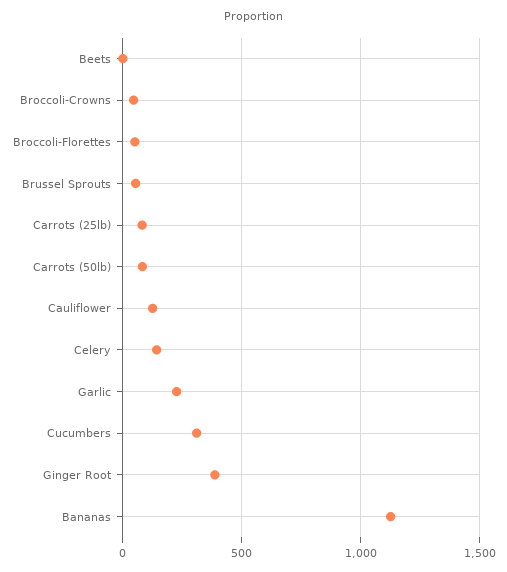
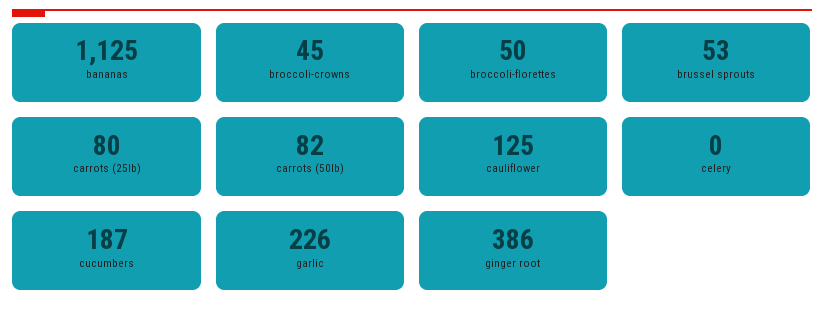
Beets: 0 -> none
Celery: 150 -> 0
Cucumbers: 300 -> 187

